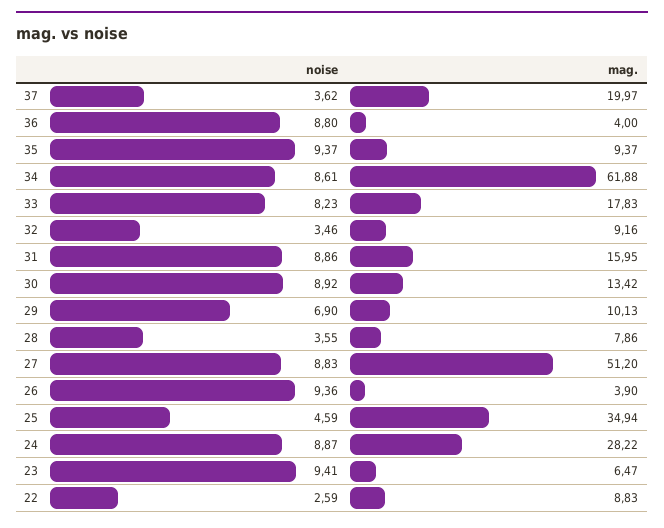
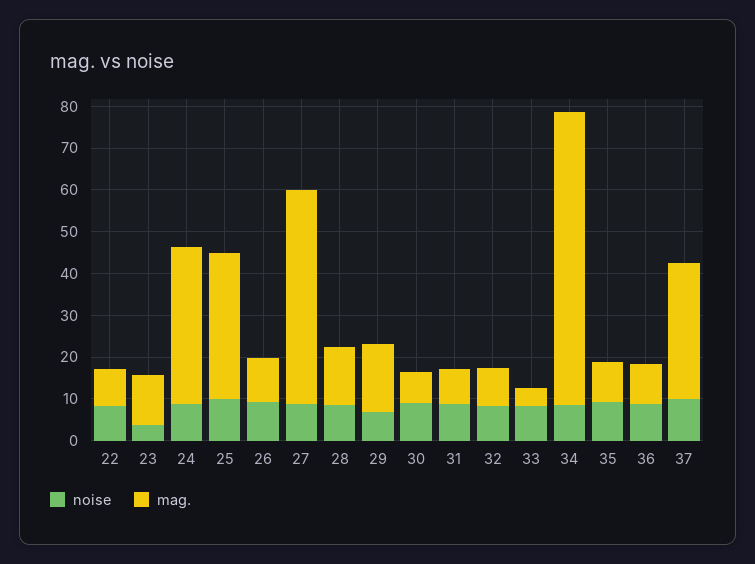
noise, 37: 3.62 -> 10
mag., 37: 19.97 -> 32
mag., 36: 4 -> 10
mag., 34: 61.88 -> 70
mag., 33: 17.83 -> 4
noise, 32: 3.46 -> 8
mag., 31: 15.95 -> 8
mag., 30: 13.42 -> 8
mag., 29: 10.13 -> 16
noise, 28: 3.55 -> 8
mag., 28: 7.86 -> 14
mag., 26: 3.9 -> 10
noise, 25: 4.59 -> 10
mag., 24: 28.22 -> 38
noise, 23: 9.41 -> 4
mag., 23: 6.47 -> 12
noise, 22: 2.59 -> 8

